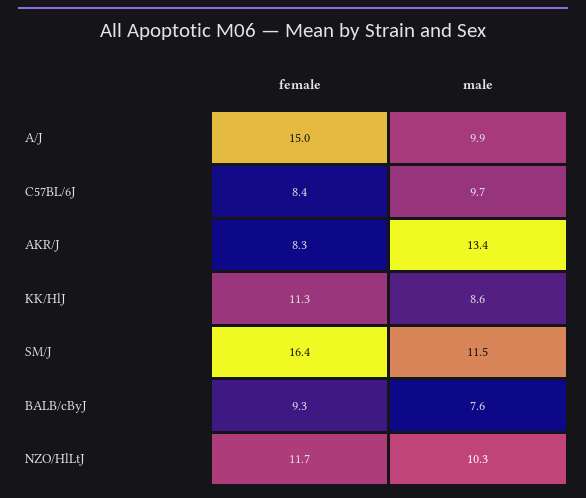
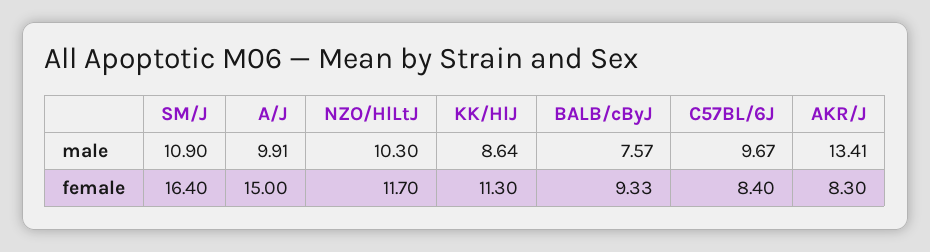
male, SM/J: 11.5 -> 10.9

